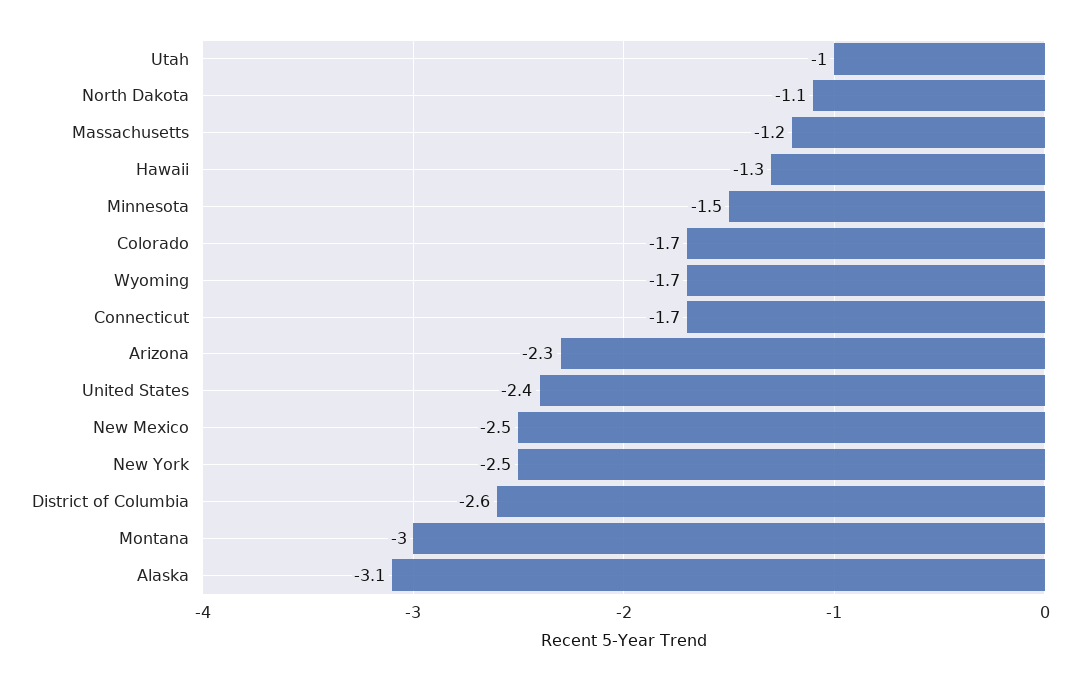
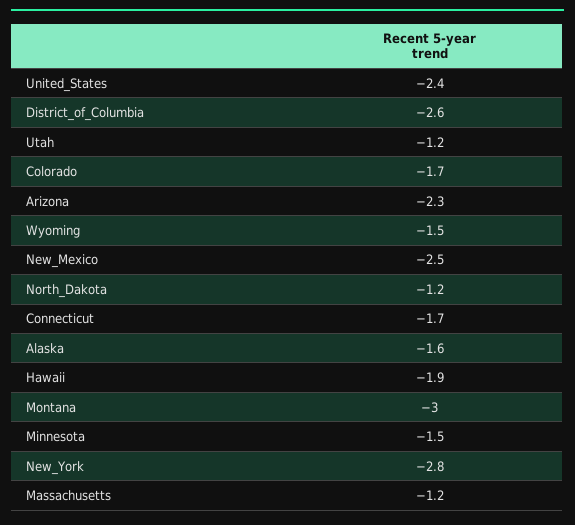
Utah: -1 -> -1.2
North Dakota: -1.1 -> -1.2
Hawaii: -1.3 -> -1.9
Wyoming: -1.7 -> -1.5
New York: -2.5 -> -2.8
Alaska: -3.1 -> -1.6

